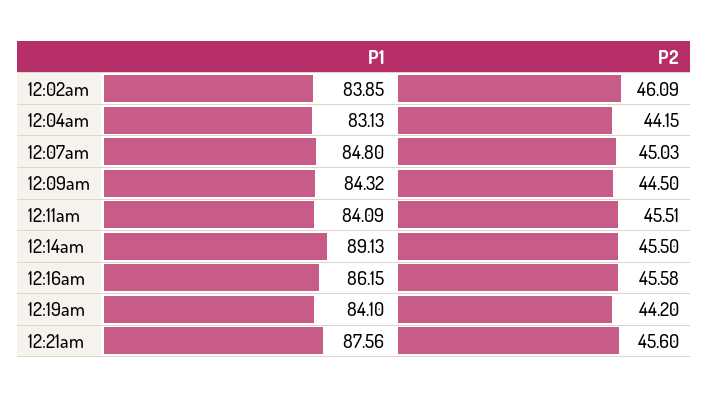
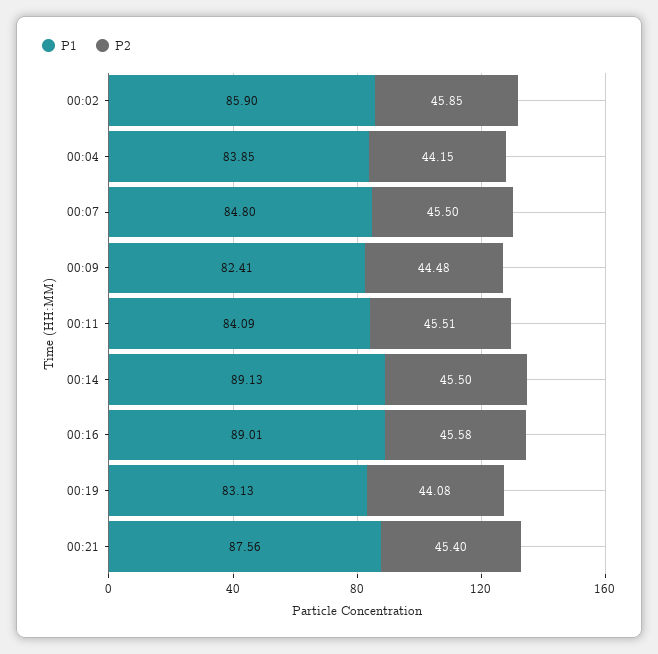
P1, 12:02am: 83.85 -> 85.9
P2, 12:02am: 46.09 -> 45.85
P1, 12:04am: 83.13 -> 83.85
P2, 12:07am: 45.03 -> 45.5
P1, 12:09am: 84.32 -> 82.41
P2, 12:09am: 44.5 -> 44.48
P1, 12:16am: 86.15 -> 89.01
P1, 12:19am: 84.1 -> 83.13
P2, 12:19am: 44.2 -> 44.08
P2, 12:21am: 45.6 -> 45.4

